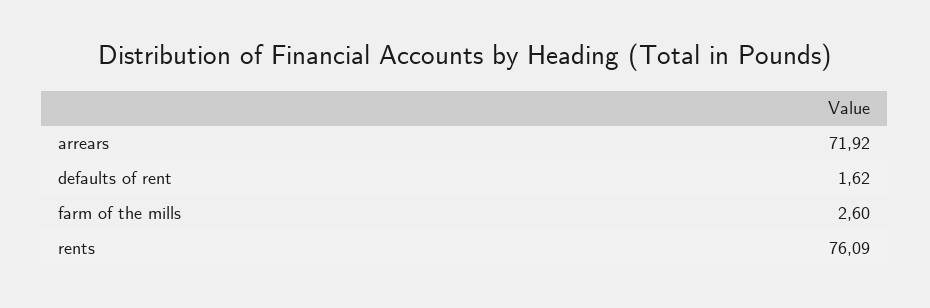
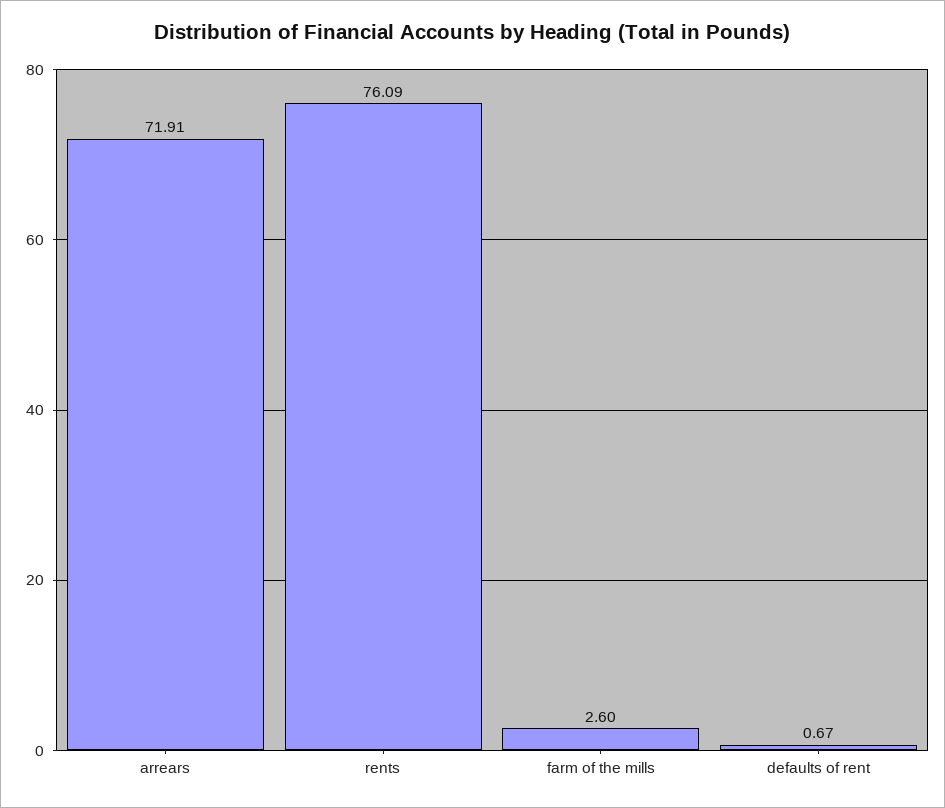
arrears: 71.92 -> 71.91
defaults of rent: 1.62 -> 0.67

